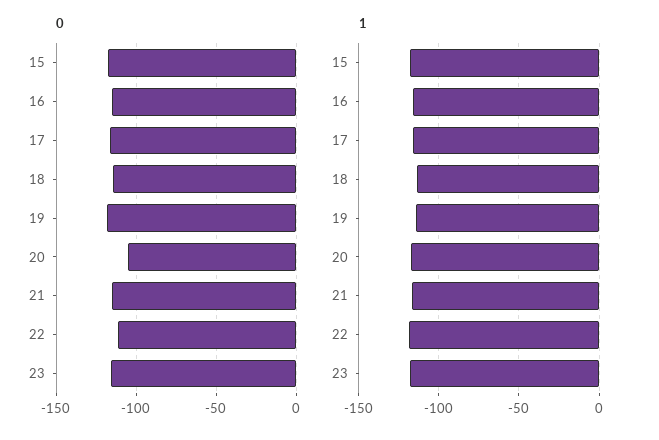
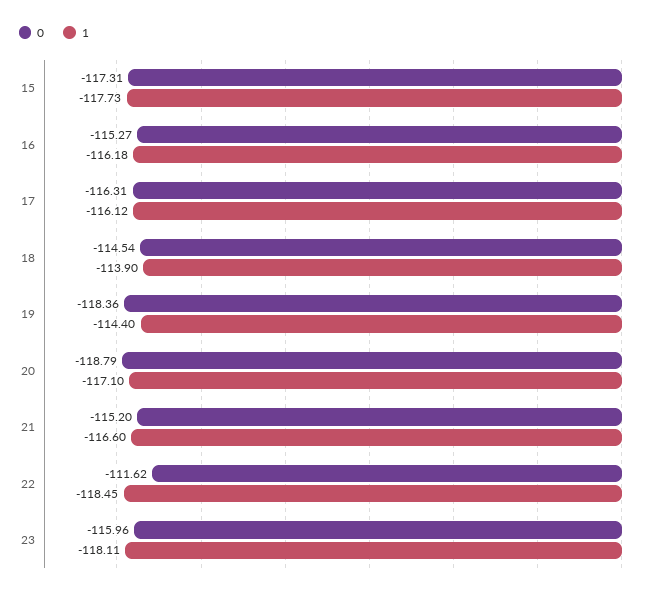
0, 20: -105 -> -118.79

